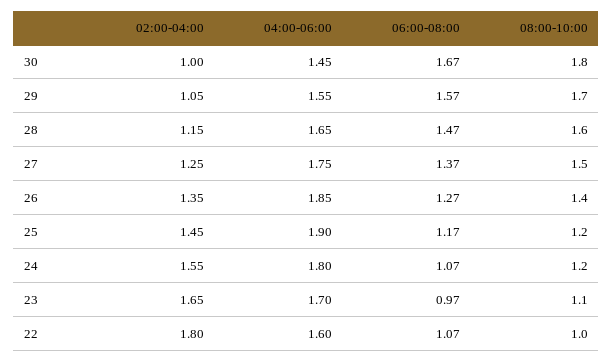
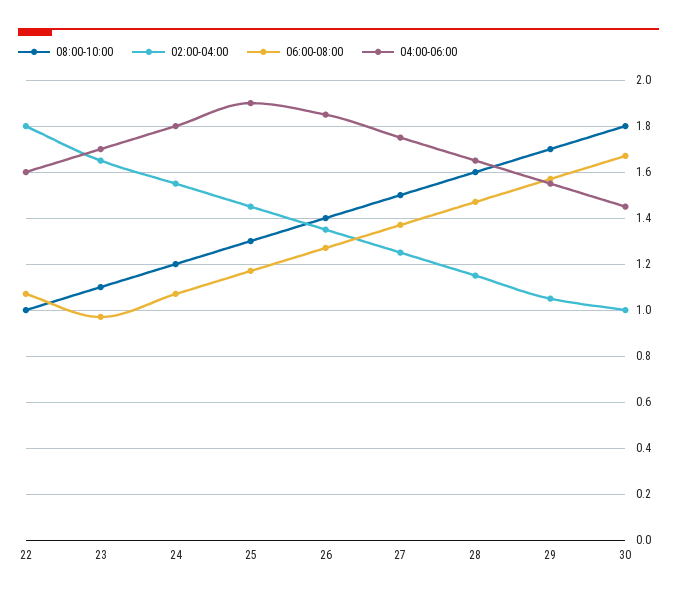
08:00-10:00, 25: 1.2 -> 1.3

